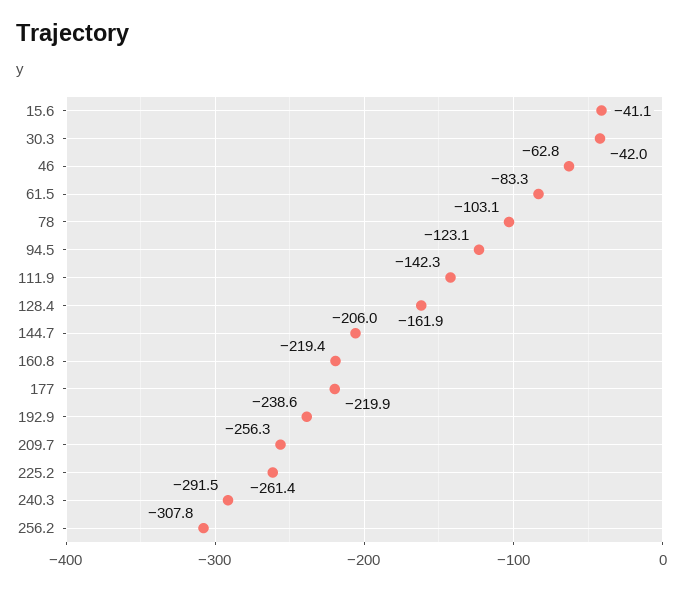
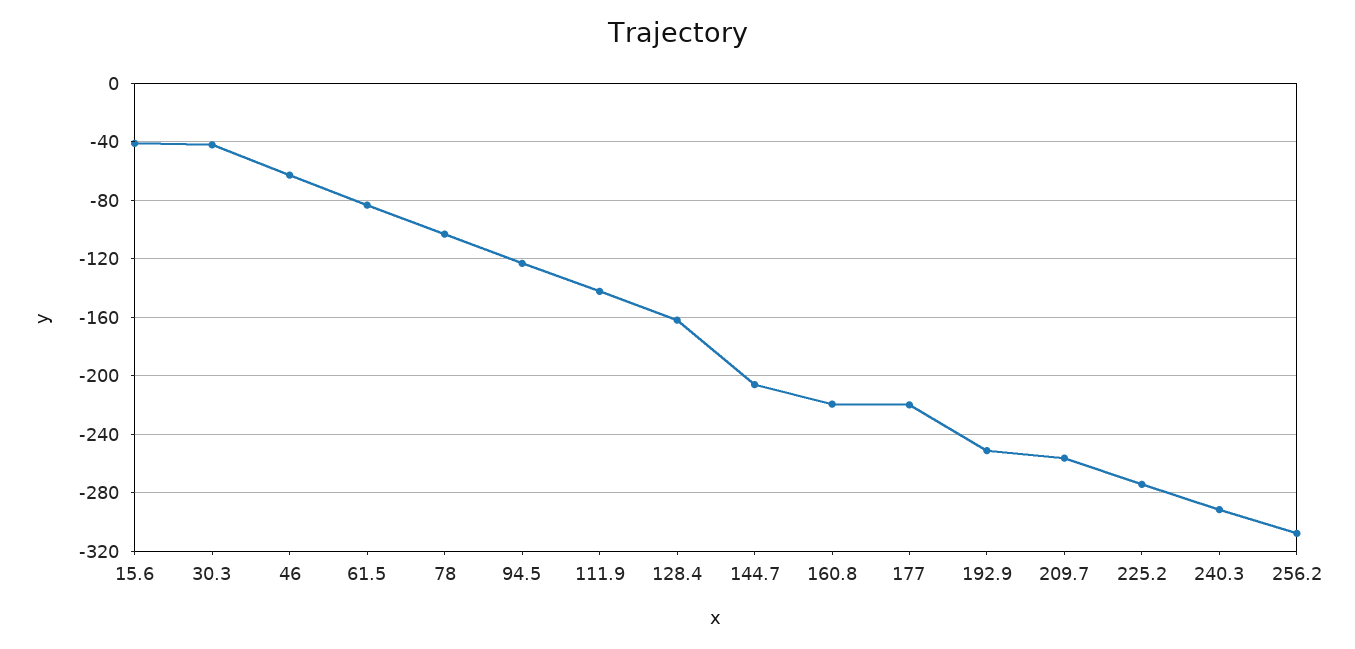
192.9: -238.6 -> -250
225.2: -261.4 -> -275

